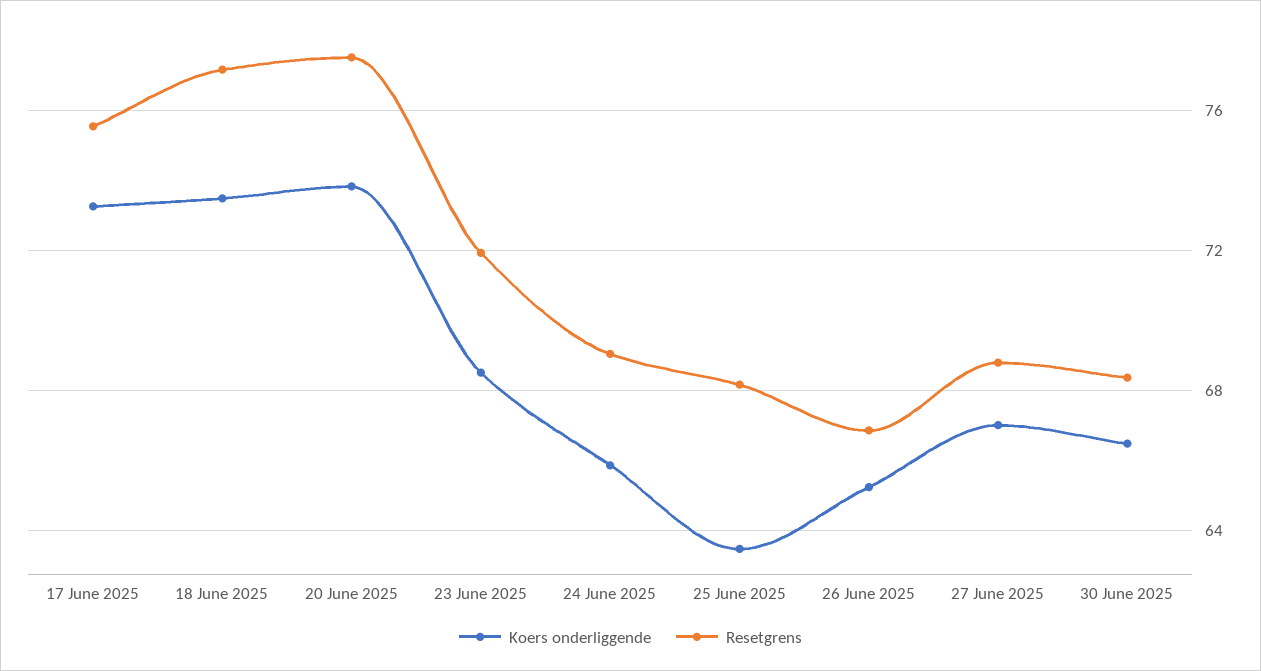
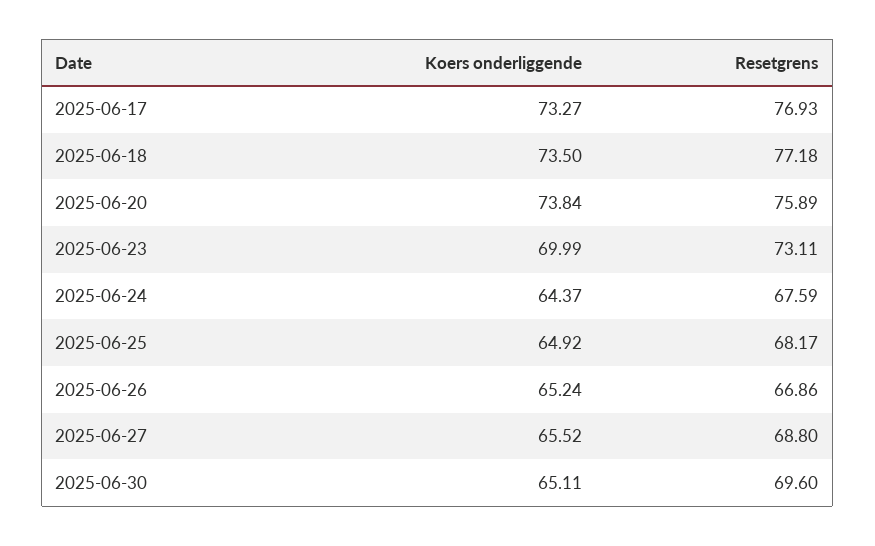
Resetgrens, 17 June 2025: 75.5 -> 76.93
Resetgrens, 20 June 2025: 77.5 -> 75.89
Koers onderliggende, 23 June 2025: 68.5 -> 69.99
Resetgrens, 23 June 2025: 72 -> 73.11
Koers onderliggende, 24 June 2025: 66 -> 64.37
Resetgrens, 24 June 2025: 69 -> 67.59
Koers onderliggende, 25 June 2025: 63.5 -> 64.92
Koers onderliggende, 27 June 2025: 67 -> 65.52
Koers onderliggende, 30 June 2025: 66.5 -> 65.11
Resetgrens, 30 June 2025: 68.5 -> 69.6

